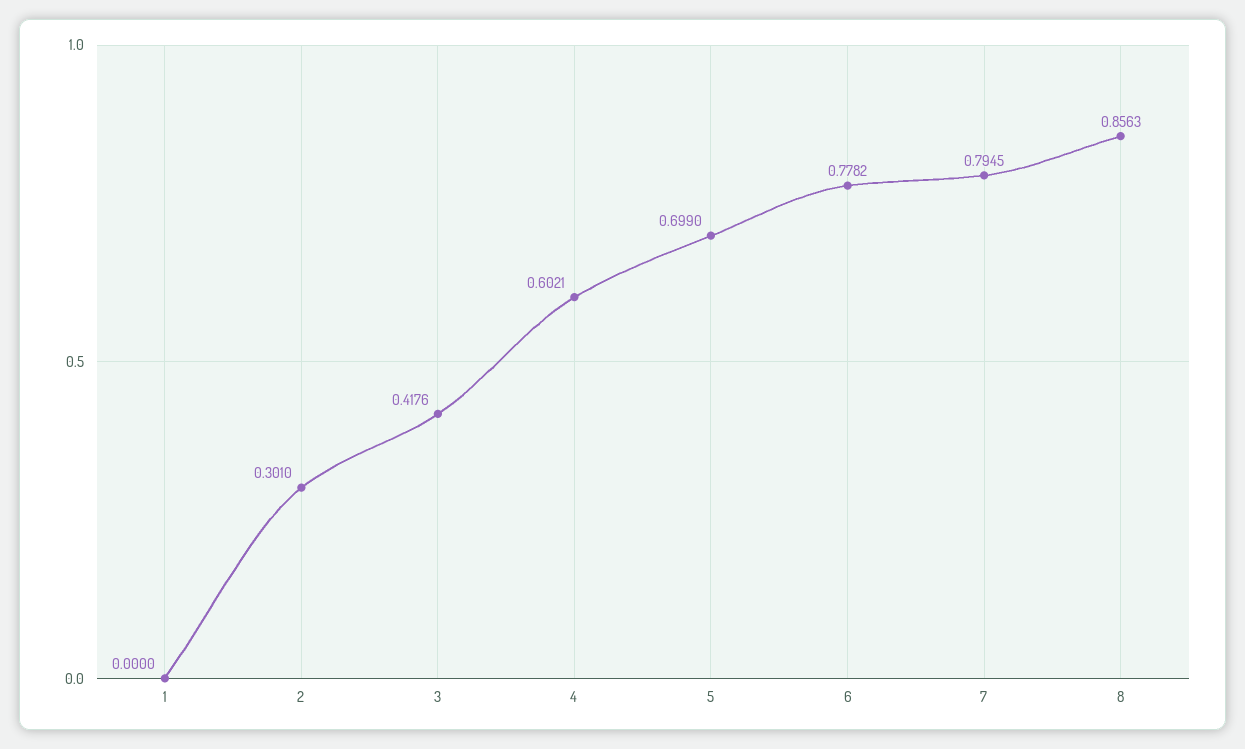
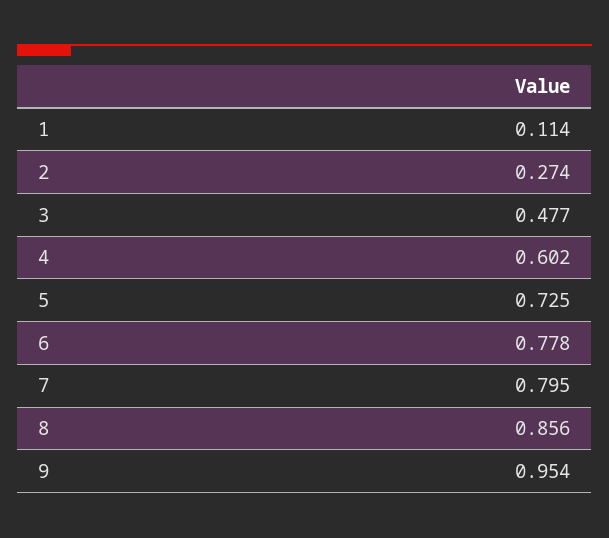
1: 0 -> 0.114
2: 0.301 -> 0.274
3: 0.4176 -> 0.477
5: 0.699 -> 0.725
9: none -> 0.954

